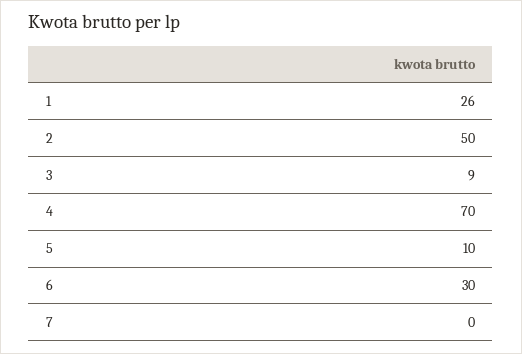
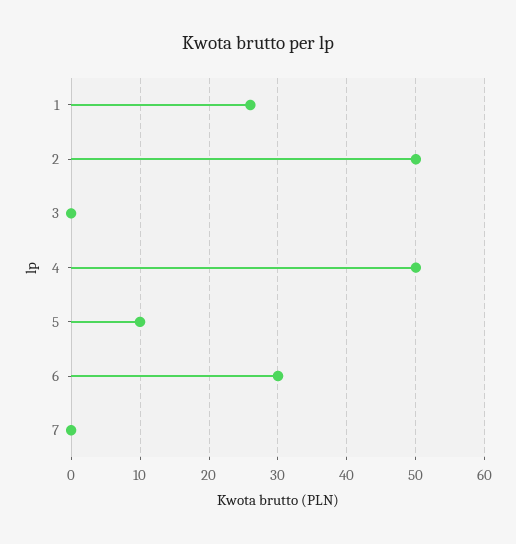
3: 9 -> 0
4: 70 -> 50

